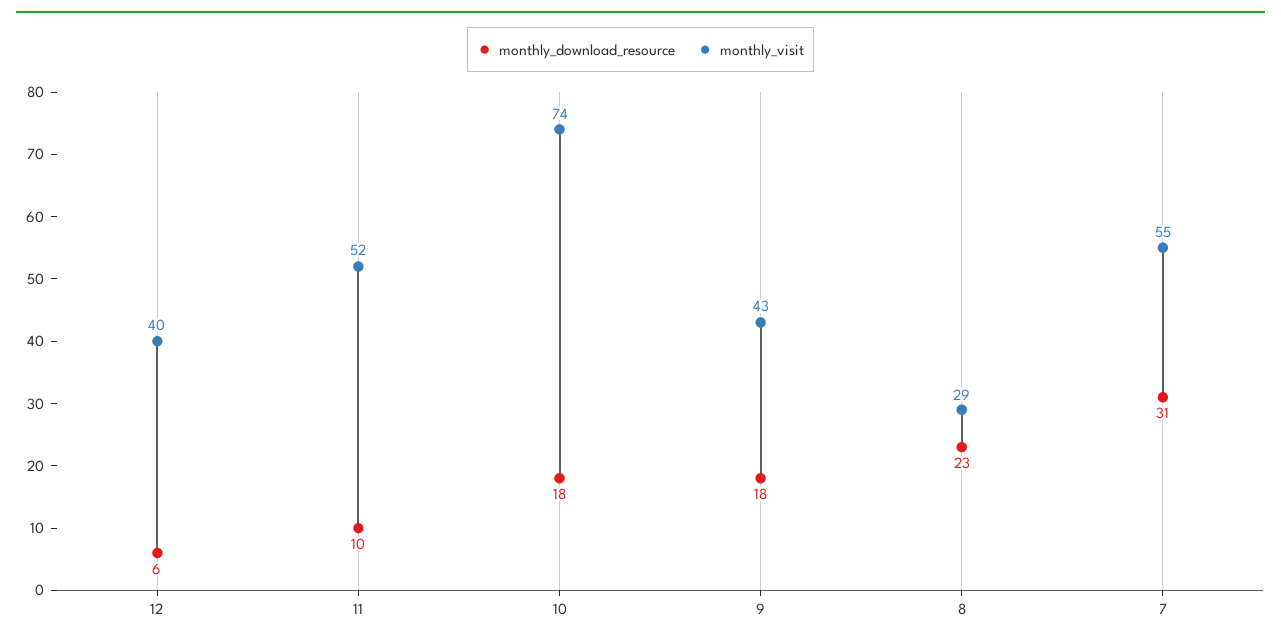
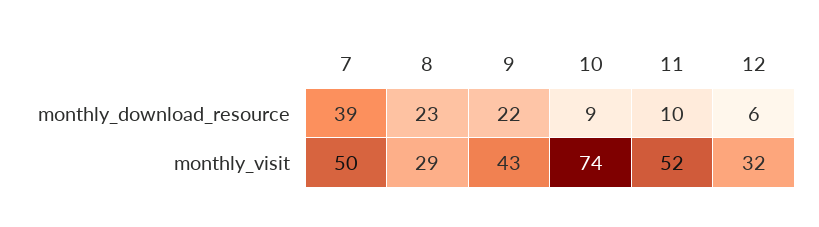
monthly_visit, 12: 40 -> 32
monthly_download_resource, 10: 18 -> 9
monthly_download_resource, 9: 18 -> 22
monthly_download_resource, 7: 31 -> 39
monthly_visit, 7: 55 -> 50

